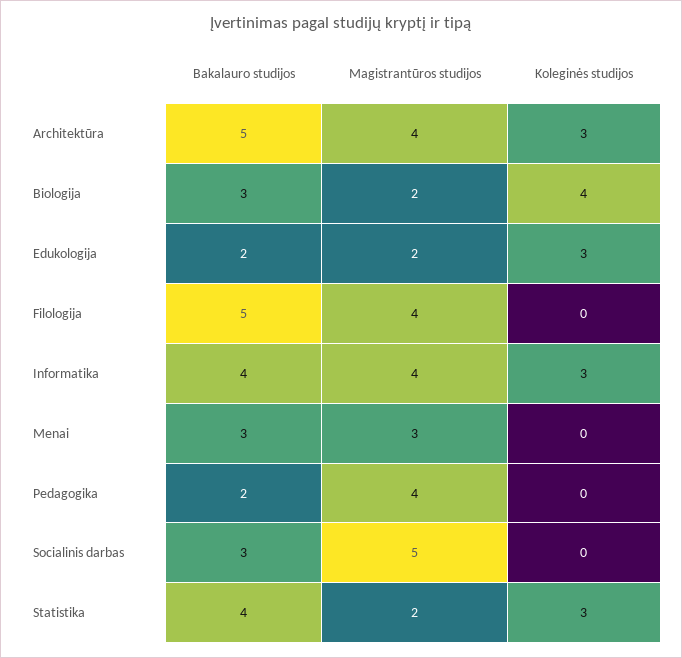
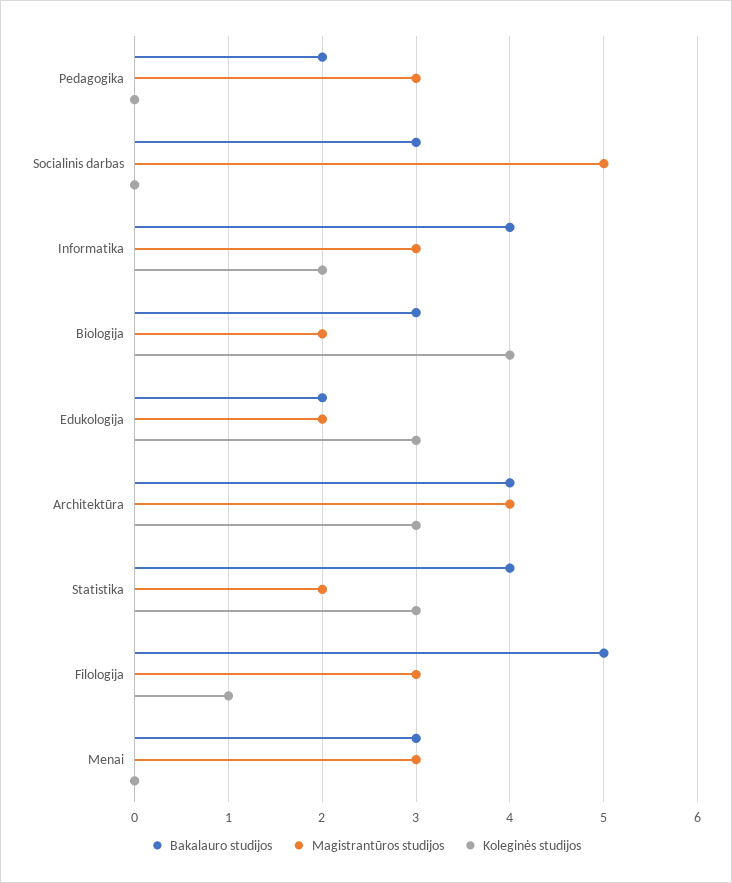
Bakalauro studijos, Architektūra: 5 -> 4
Magistrantūros studijos, Filologija: 4 -> 3
Koleginės studijos, Filologija: 0 -> 1
Magistrantūros studijos, Informatika: 4 -> 3
Koleginės studijos, Informatika: 3 -> 2
Magistrantūros studijos, Pedagogika: 4 -> 3

